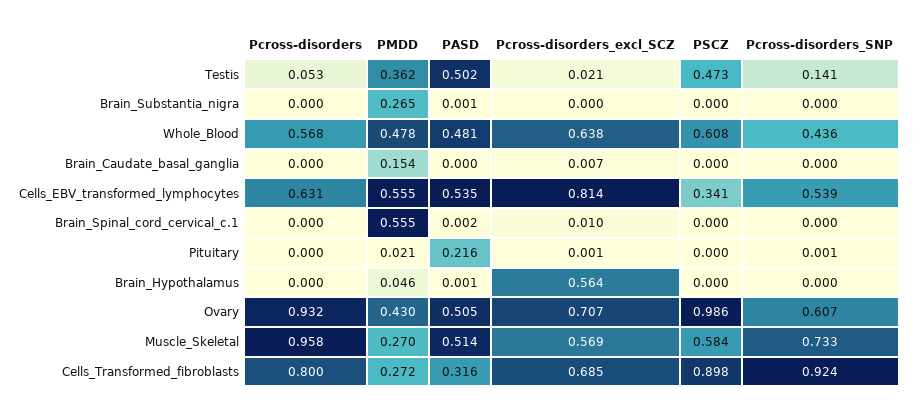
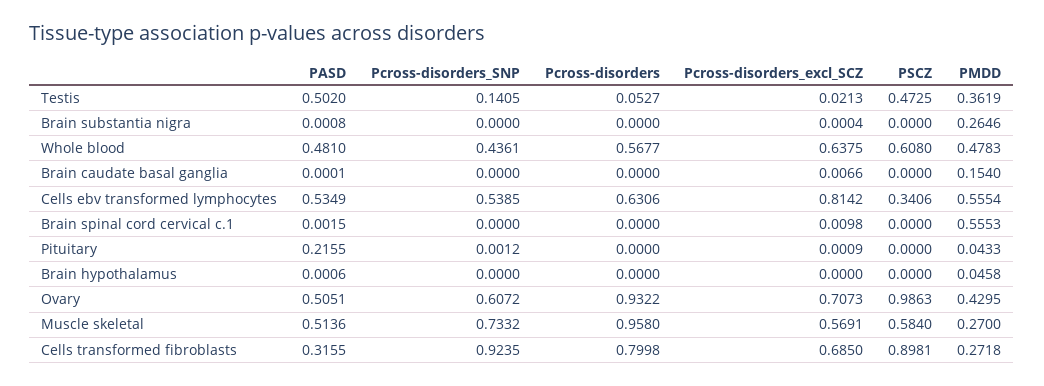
PMDD, Pituitary: 0.021 -> 0.0433
Pcross-disorders_excl_SCZ, Brain_Hypothalamus: 0.564 -> 0

